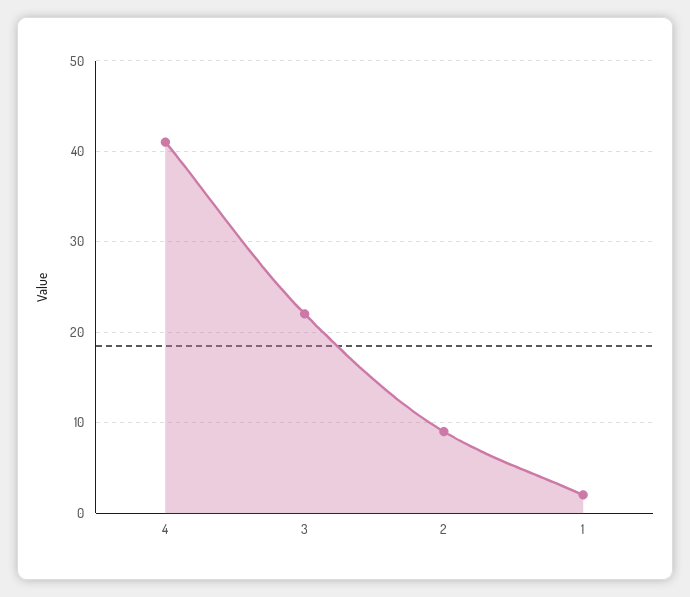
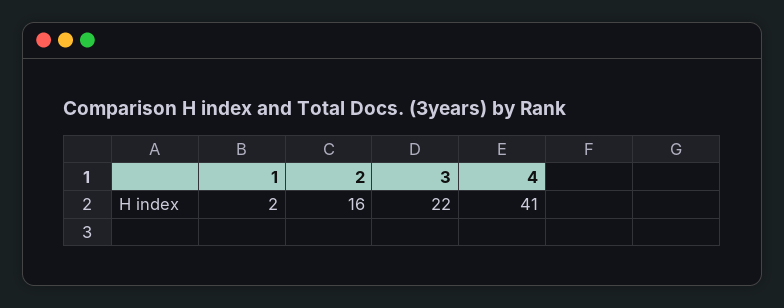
2: 9 -> 16

